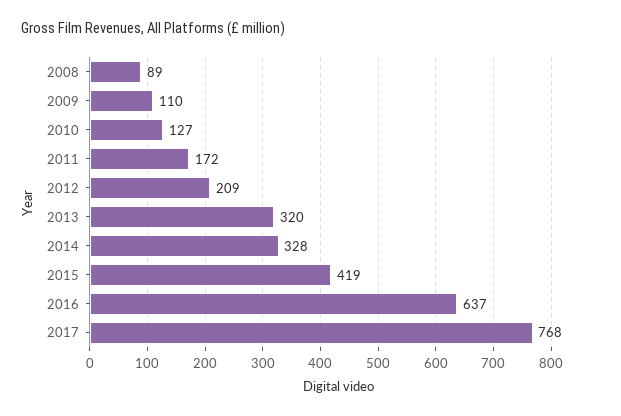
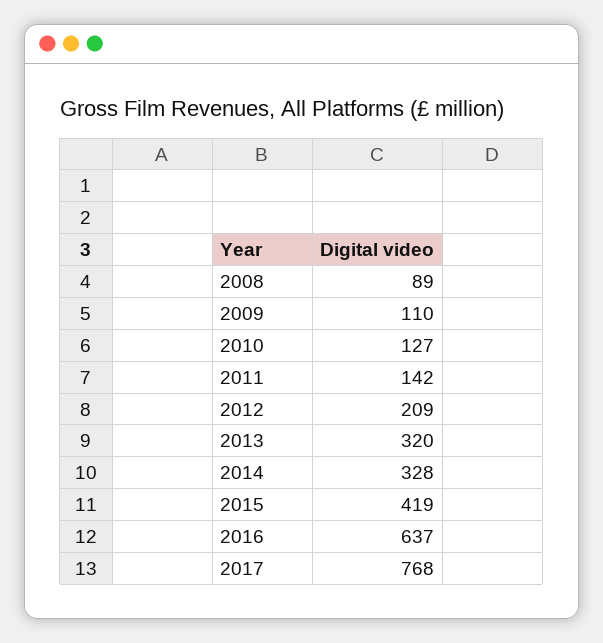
2011: 172 -> 142

